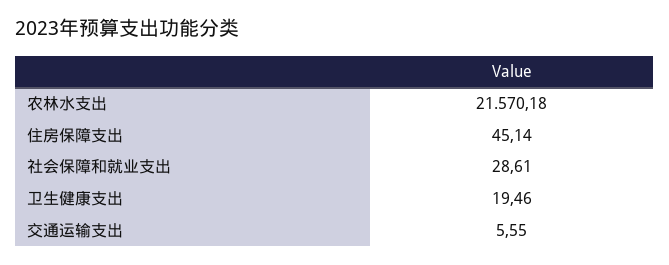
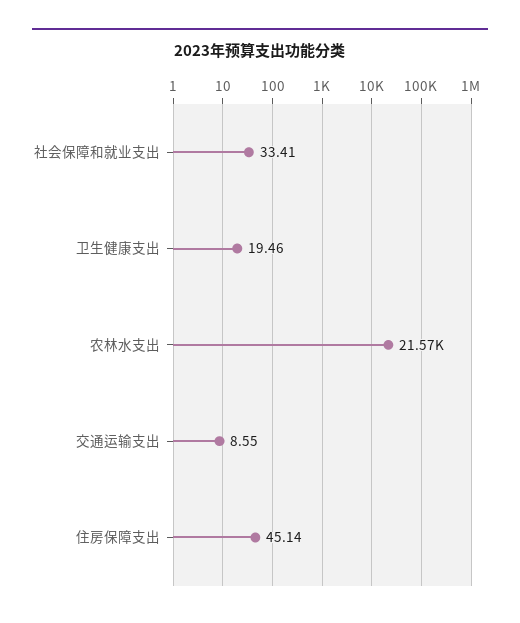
社会保障和就业支出: 28.61 -> 33.41
交通运输支出: 5.55 -> 8.55

